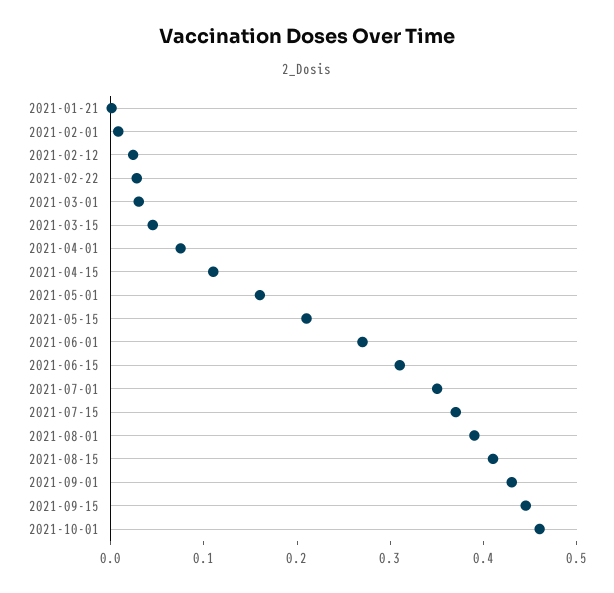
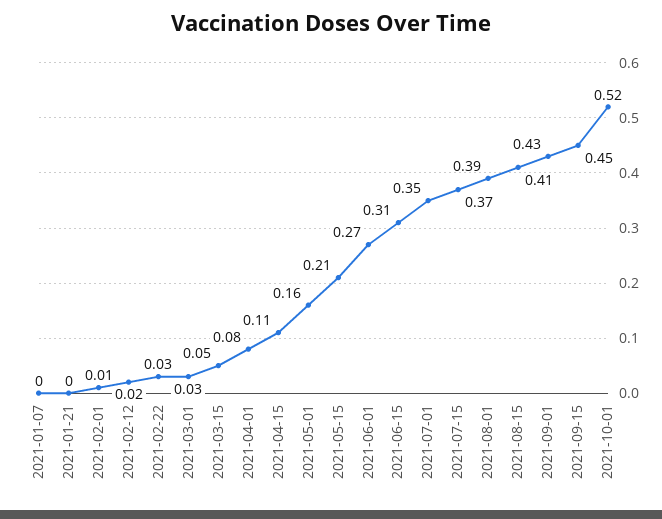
2021-10-01: 0.46 -> 0.52
2021-01-07: none -> 0

